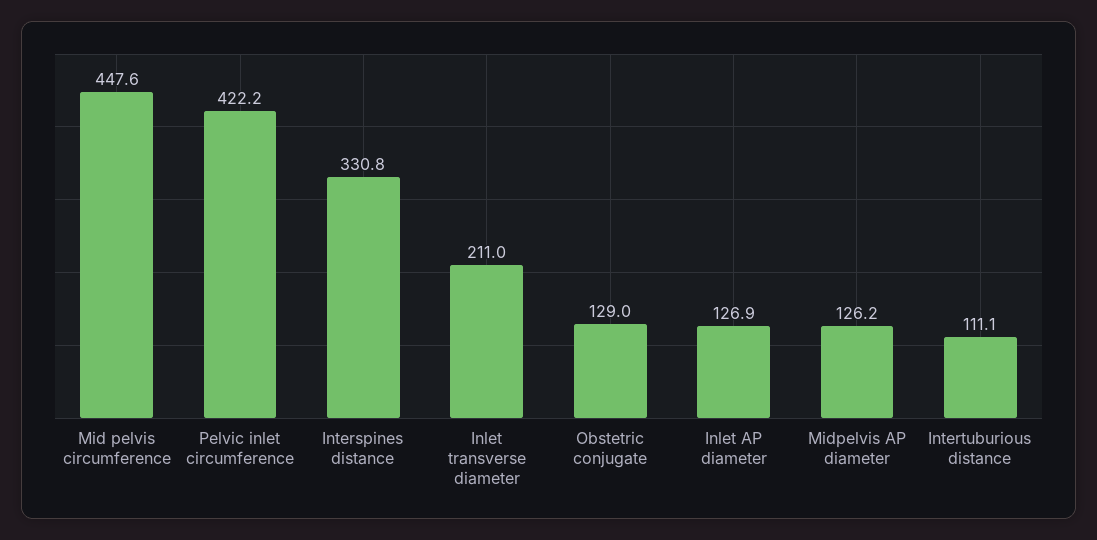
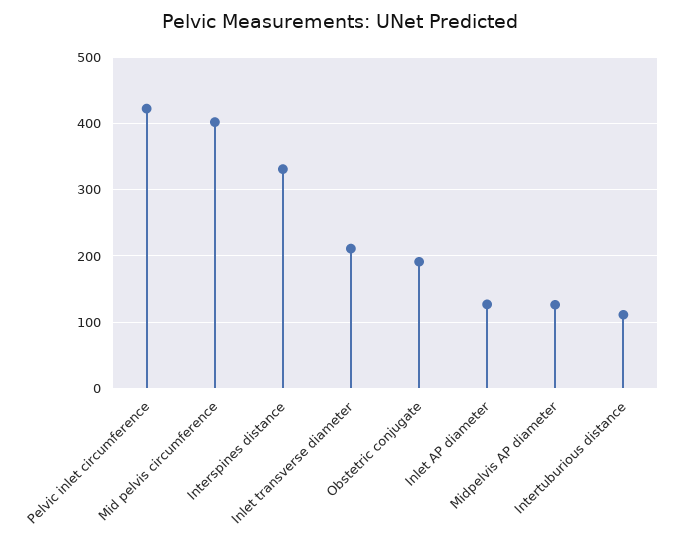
Mid pelvis circumference: 447.6 -> 400
Obstetric conjugate: 129 -> 190

